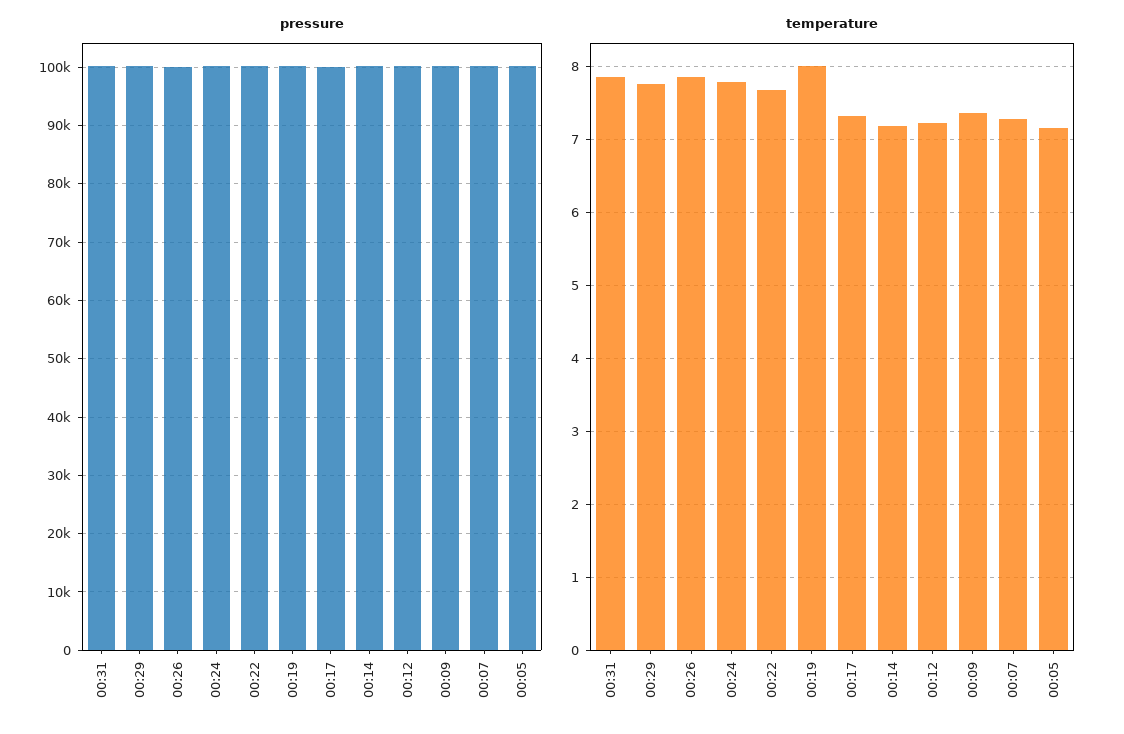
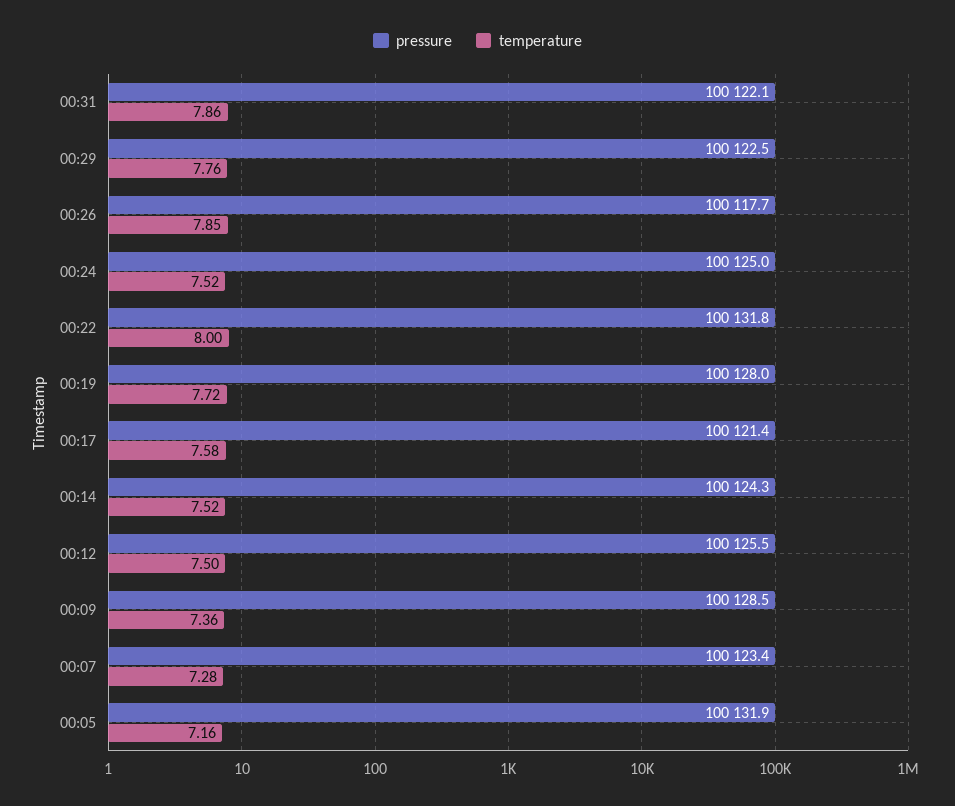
temperature, 00:24: 7.8 -> 7.52
temperature, 00:22: 7.7 -> 8
temperature, 00:19: 8 -> 7.72
temperature, 00:17: 7.3 -> 7.58
temperature, 00:14: 7.2 -> 7.52
temperature, 00:12: 7.2 -> 7.5

